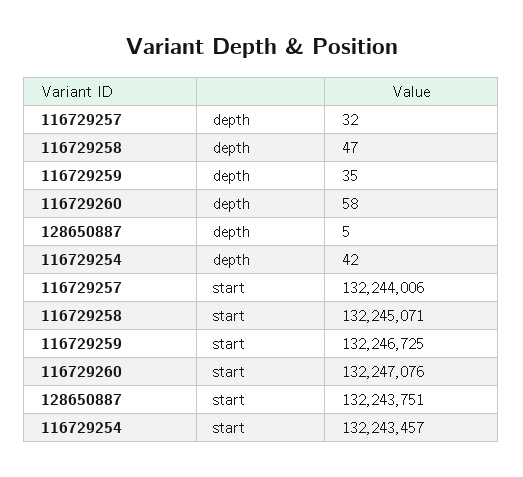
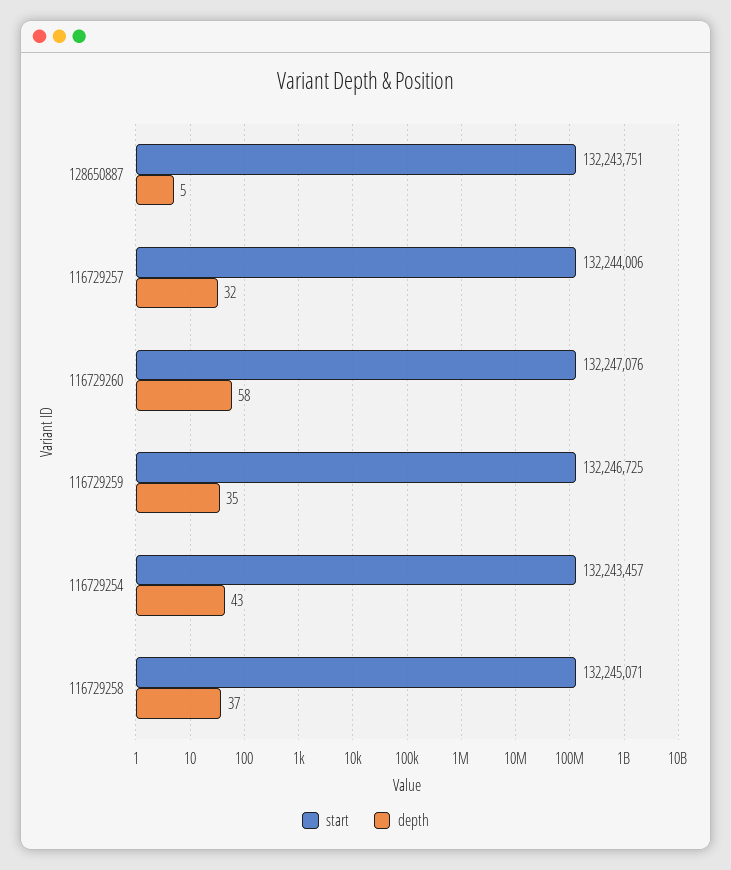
depth, 116729258: 47 -> 37
depth, 116729254: 42 -> 43

